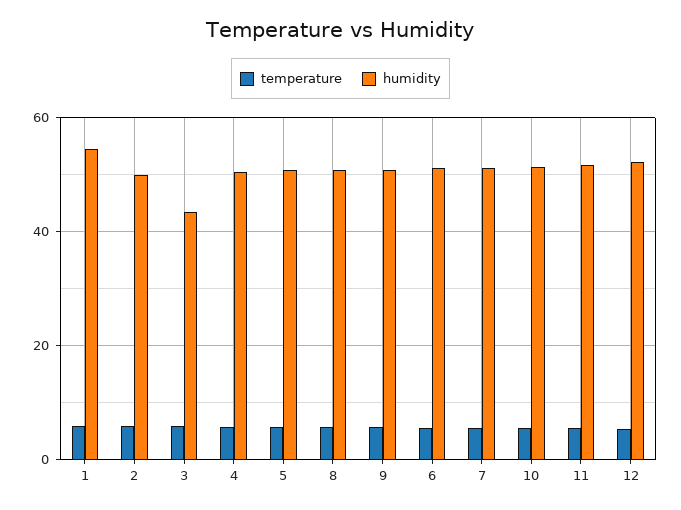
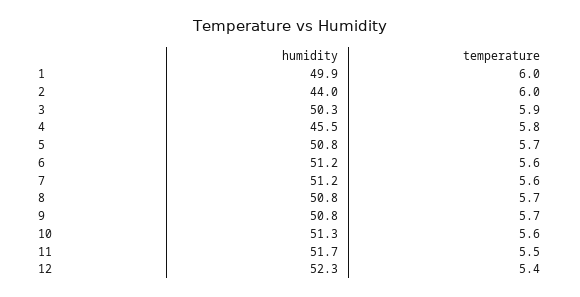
humidity, 1: 54 -> 49.9
humidity, 2: 50 -> 44
humidity, 3: 44 -> 50.3
humidity, 4: 50 -> 45.5

